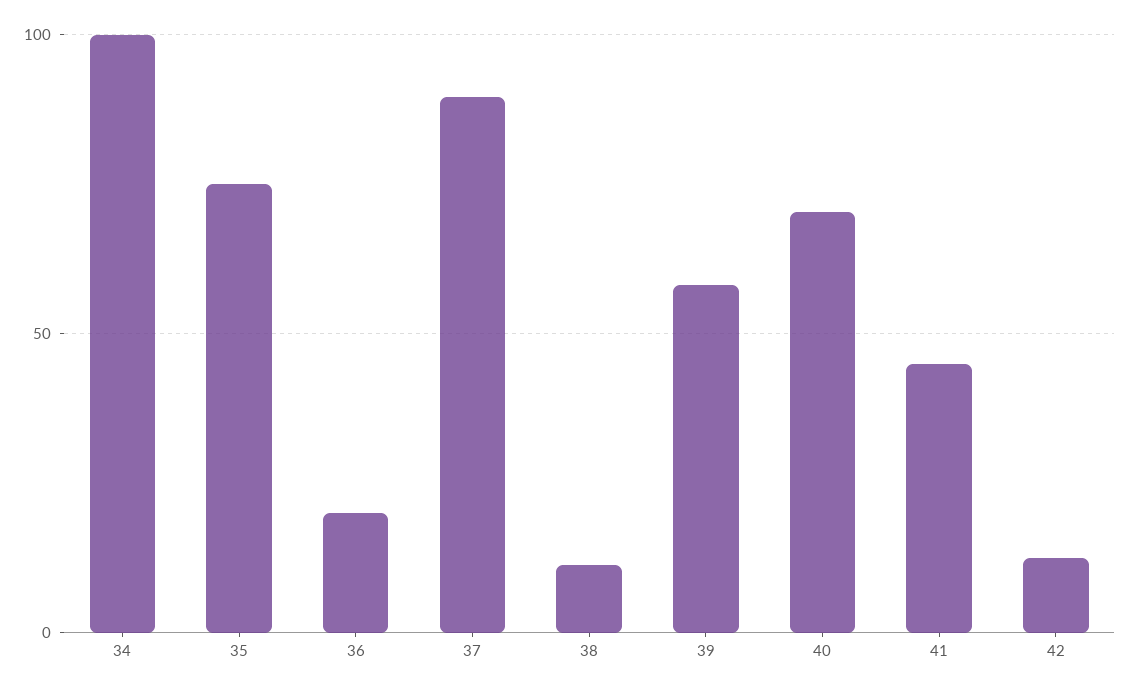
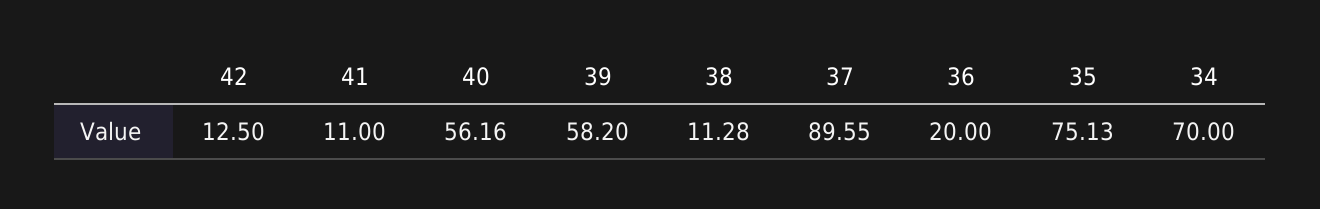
34: 100 -> 70
40: 70 -> 56.16
41: 45 -> 11

